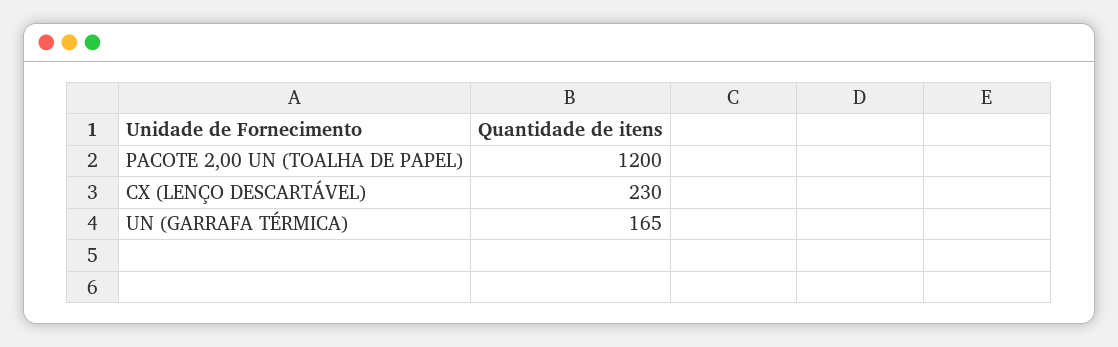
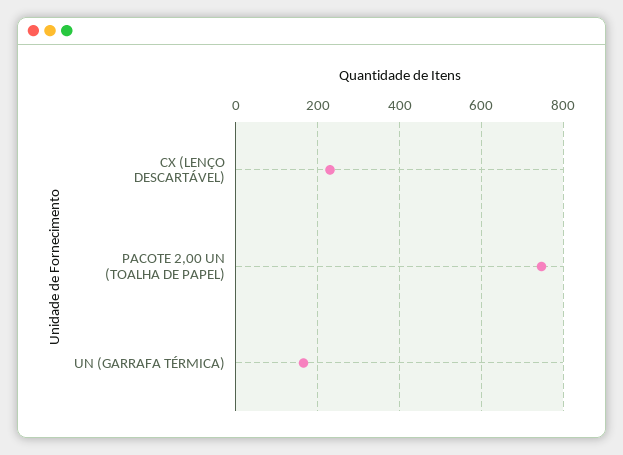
PACOTE 2,00 UN (TOALHA DE PAPEL): 1200 -> 740

